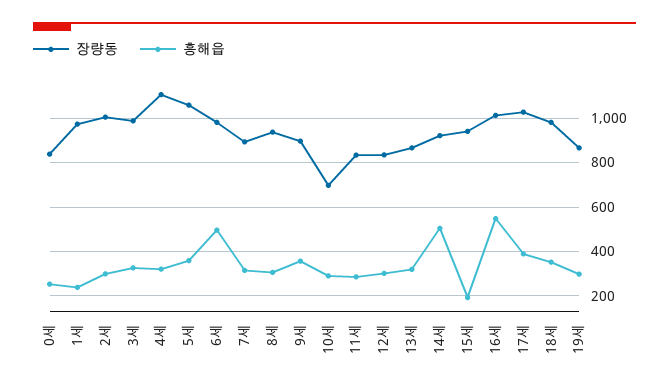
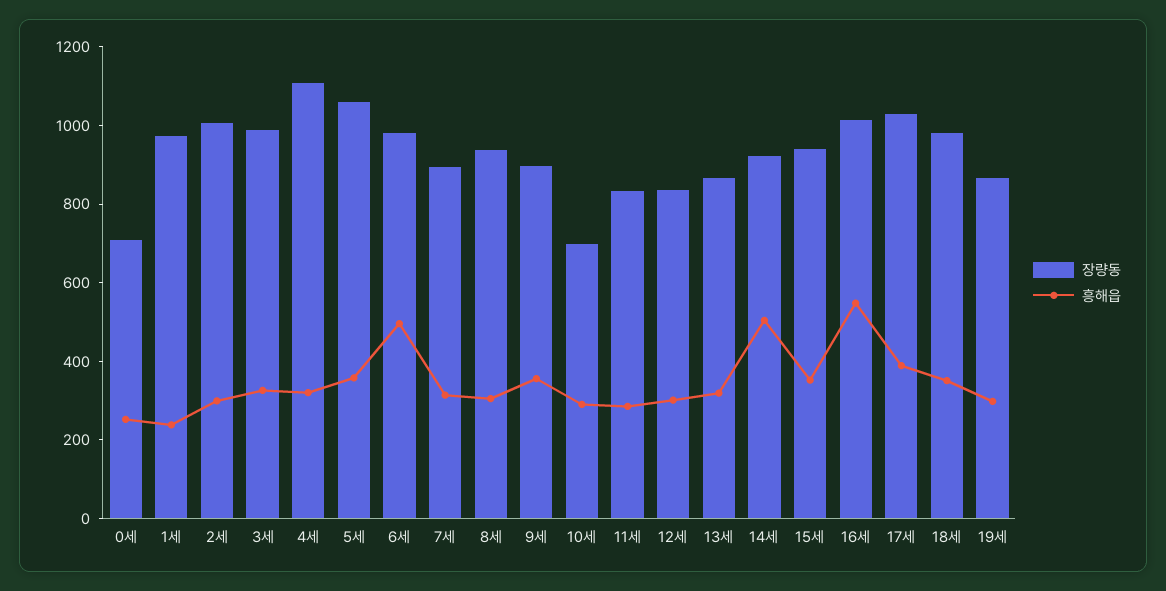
장량동, 0세: 850 -> 700
흥해읍, 15세: 200 -> 350

